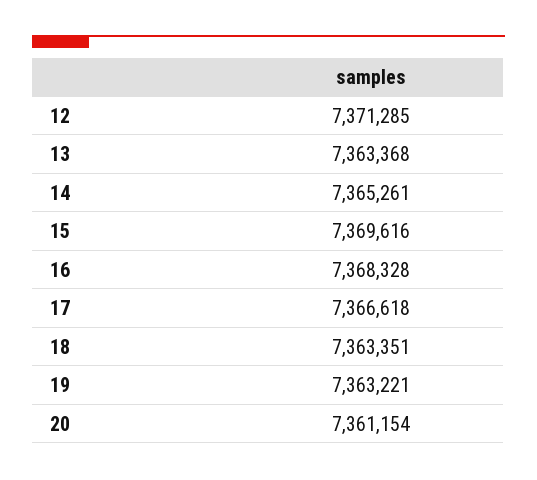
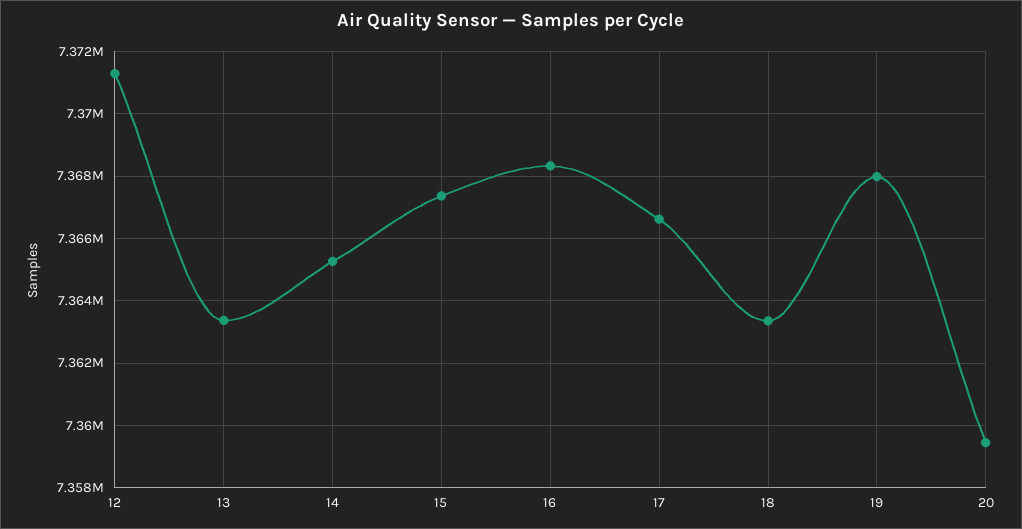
15: 7369616 -> 7367400
19: 7363221 -> 7368000
20: 7361154 -> 7359400

